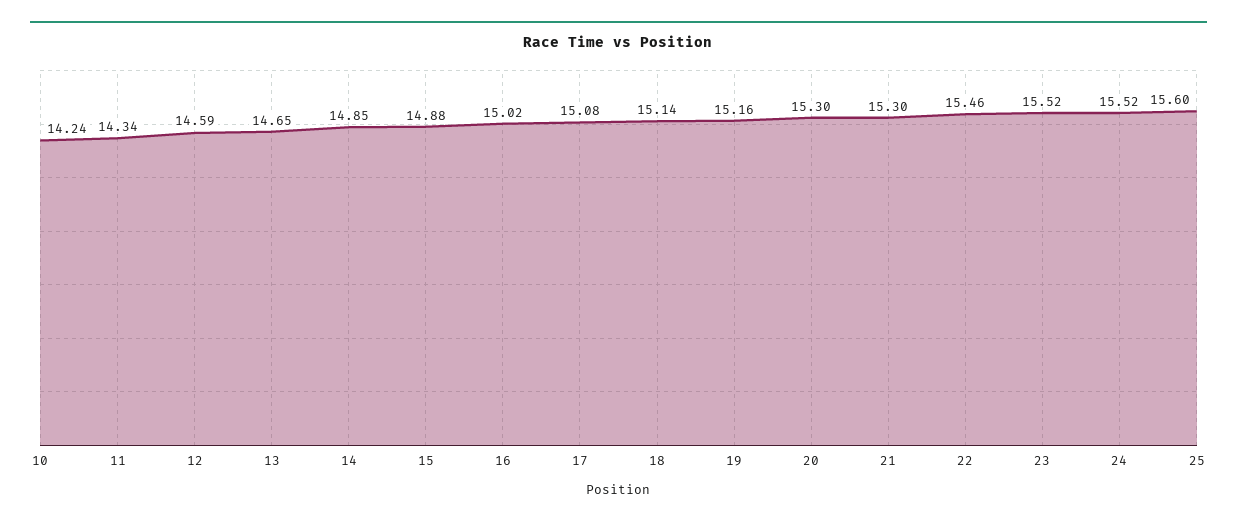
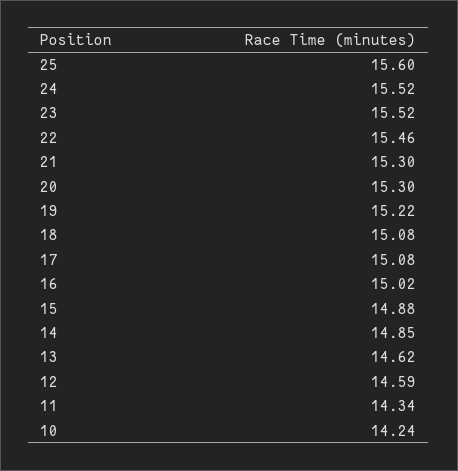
13: 14.65 -> 14.62
18: 15.14 -> 15.08
19: 15.16 -> 15.22

